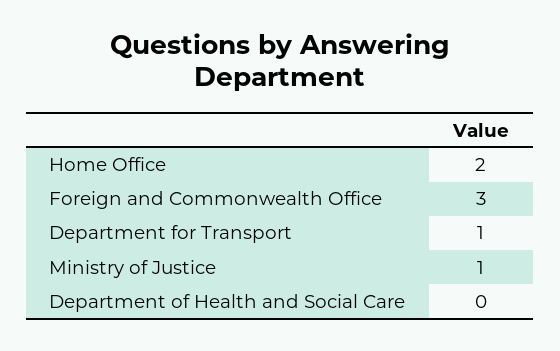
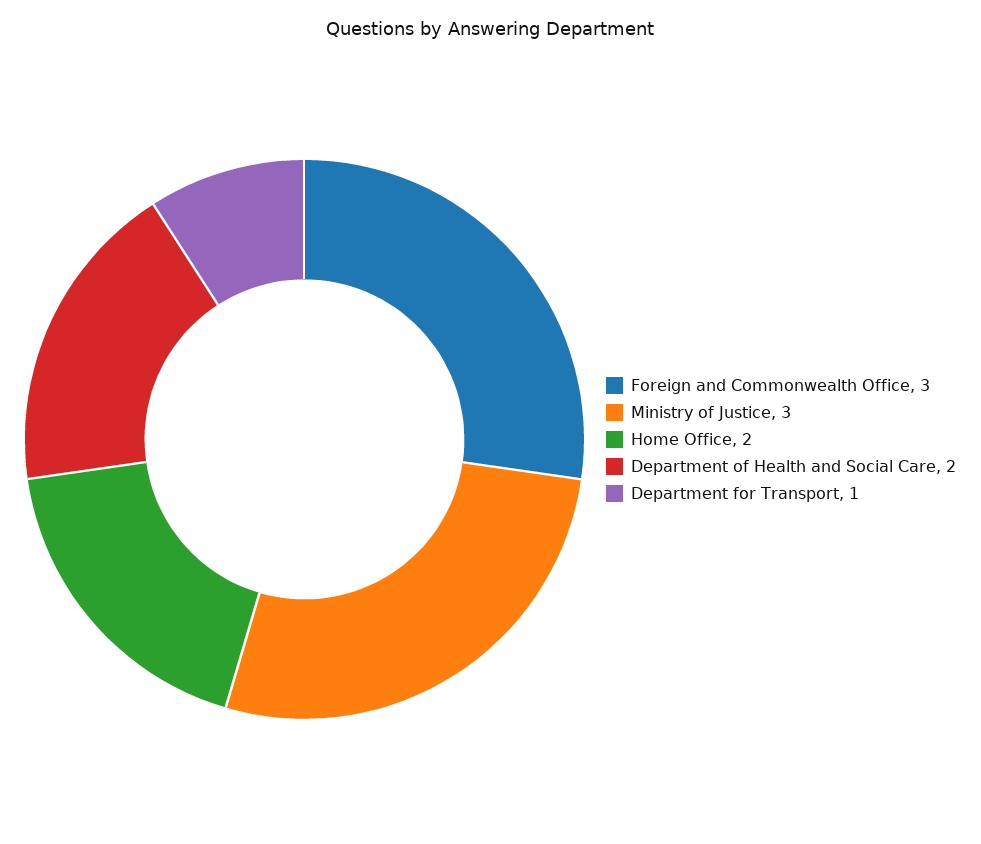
Ministry of Justice: 1 -> 3
Department of Health and Social Care: 0 -> 2

